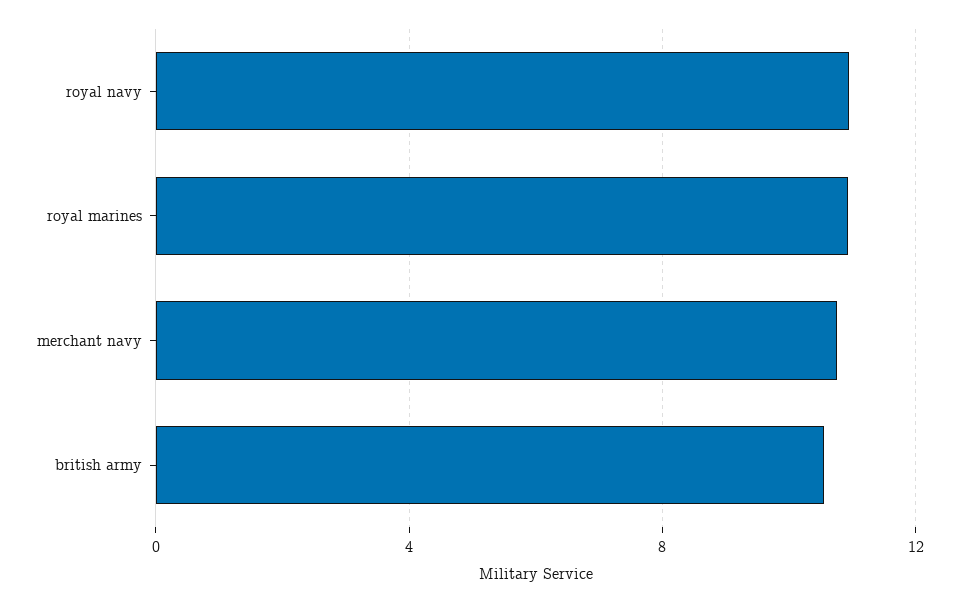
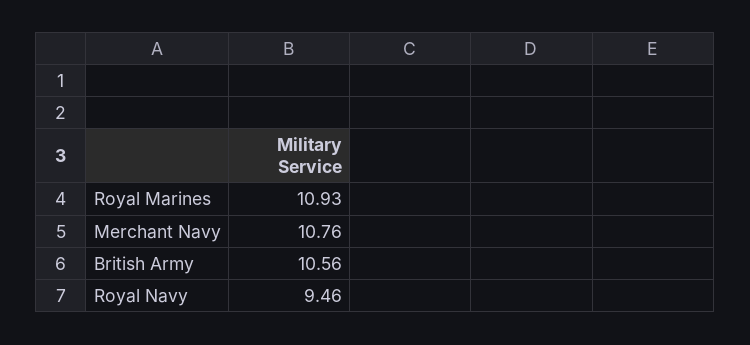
royal navy: 11 -> 9.46

